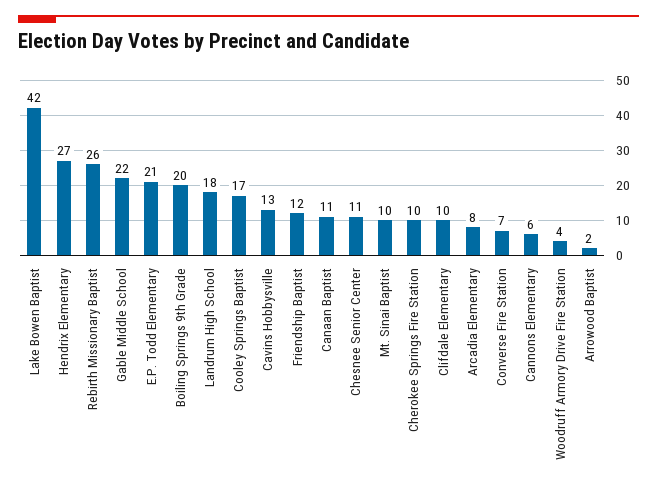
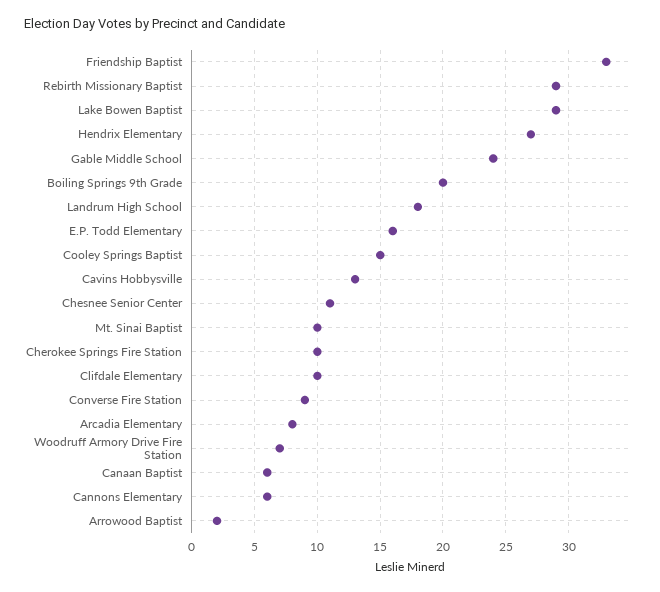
Lake Bowen Baptist: 42 -> 29
Rebirth Missionary Baptist: 26 -> 29
Gable Middle School: 22 -> 24
E.P. Todd Elementary: 21 -> 16
Cooley Springs Baptist: 17 -> 15
Friendship Baptist: 12 -> 33
Canaan Baptist: 11 -> 6
Converse Fire Station: 7 -> 9
Woodruff Armory Drive Fire Station: 4 -> 7

